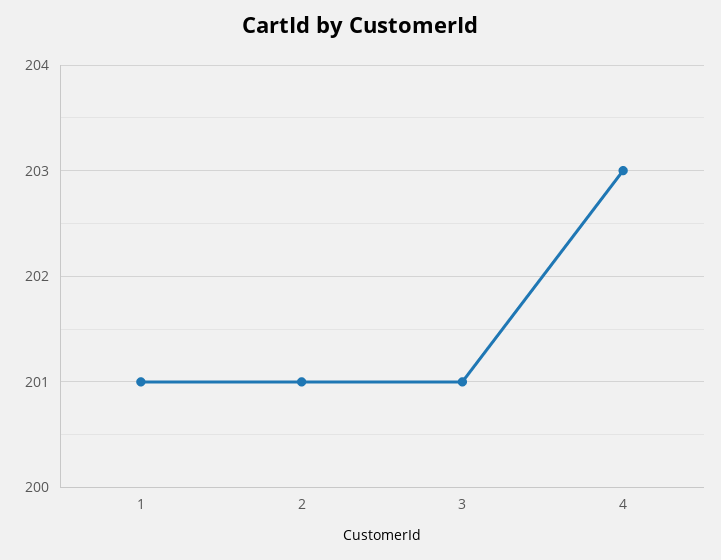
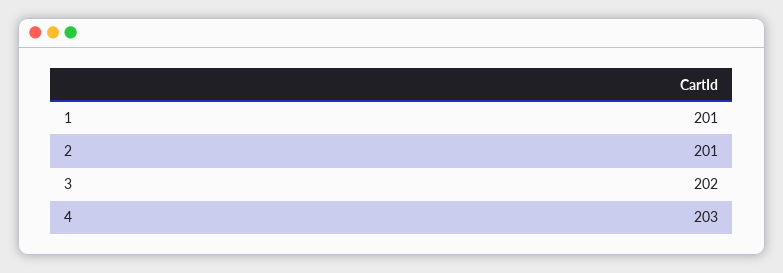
3: 201 -> 202

